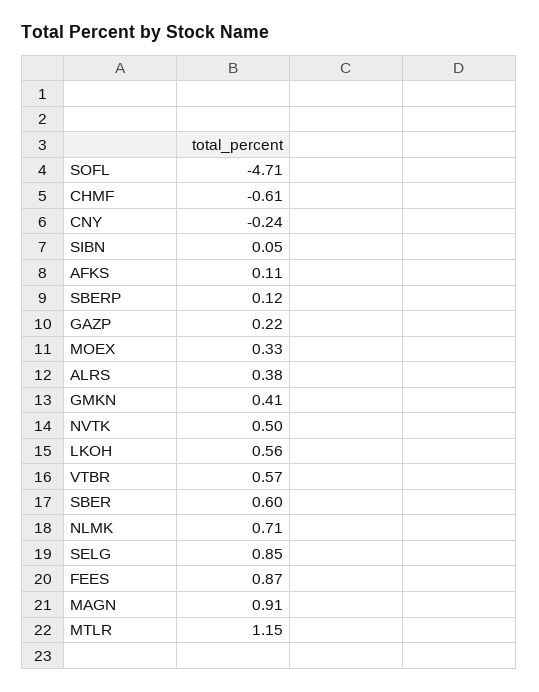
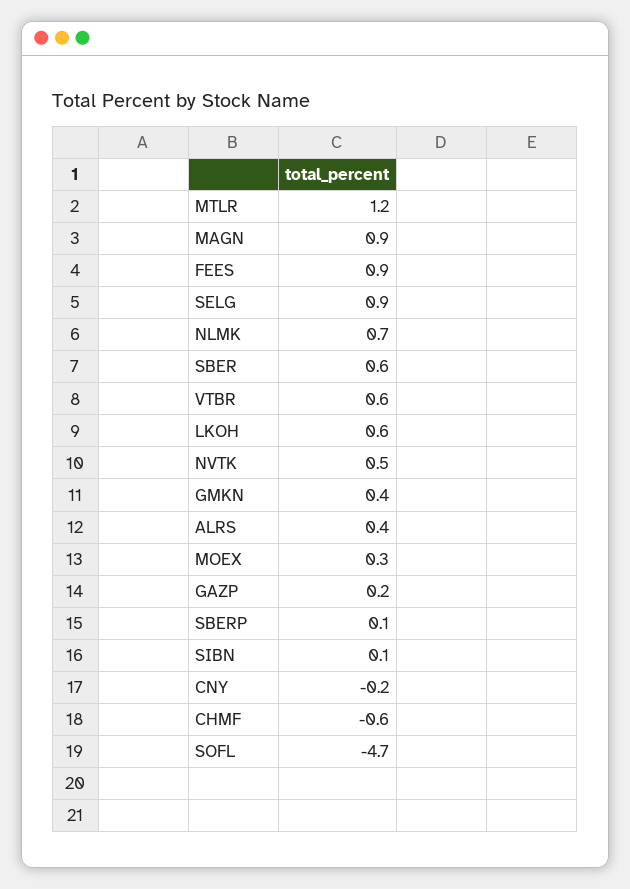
AFKS: 0.11 -> none

